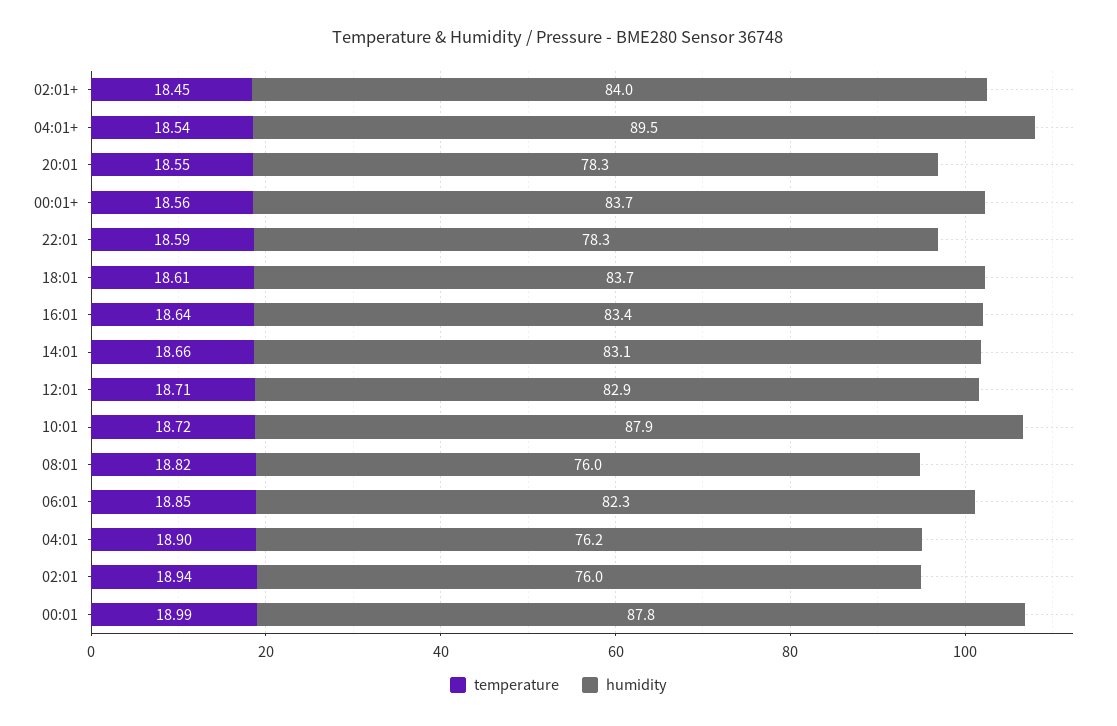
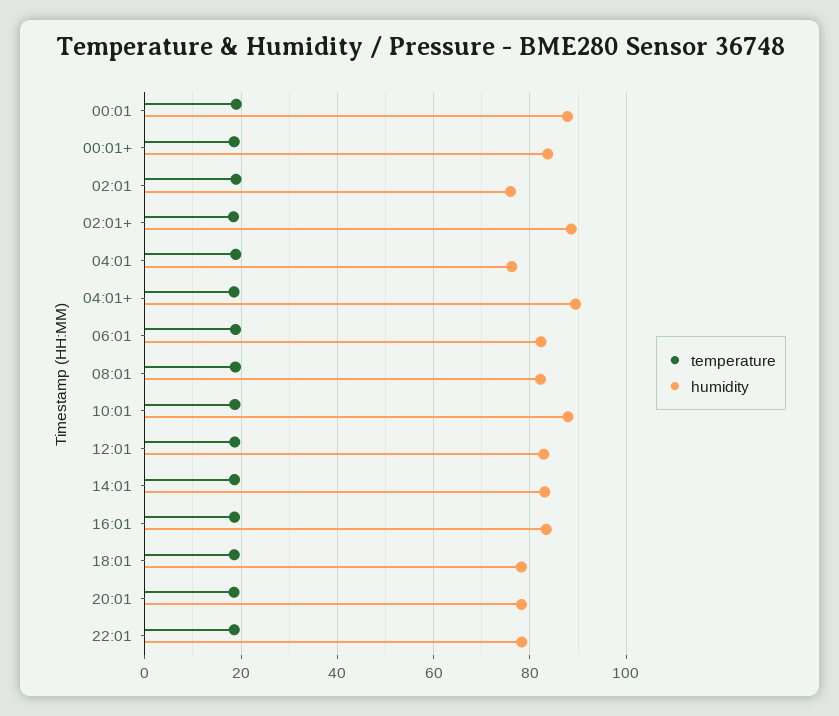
humidity, 02:01+: 84 -> 88
humidity, 18:01: 83.7 -> 78
humidity, 08:01: 76 -> 82

